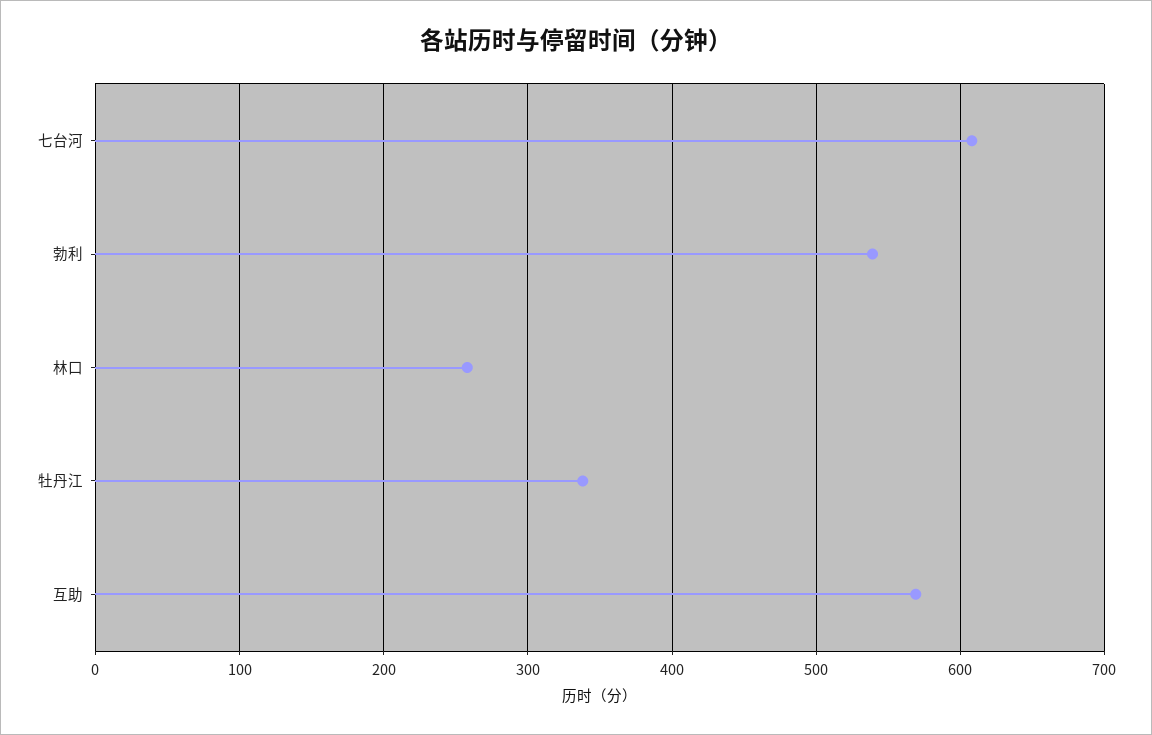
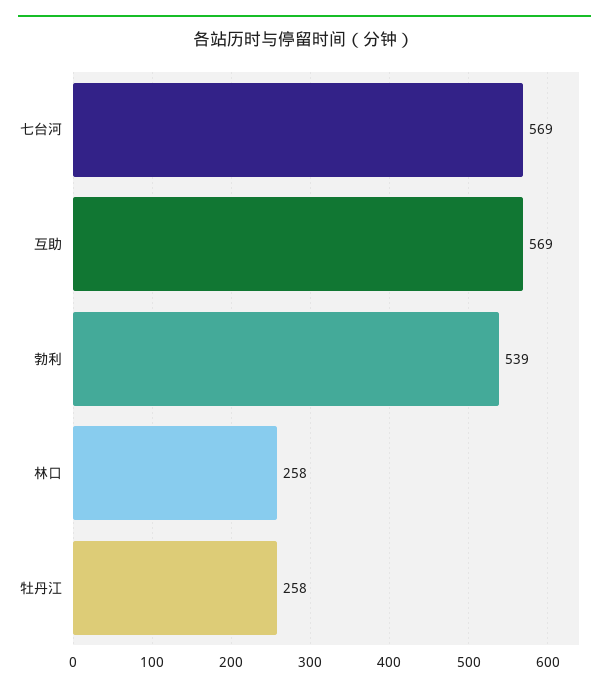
七台河: 610 -> 569
牡丹江: 340 -> 258

